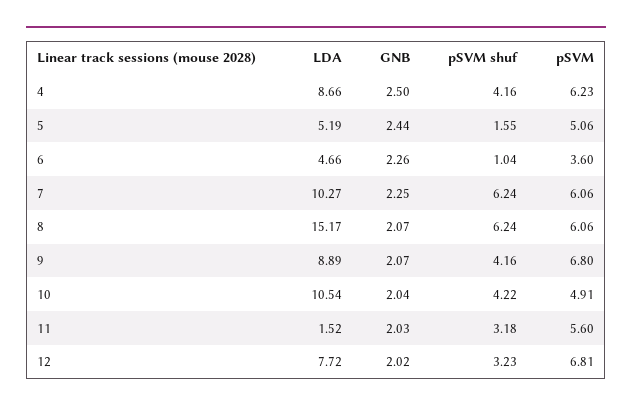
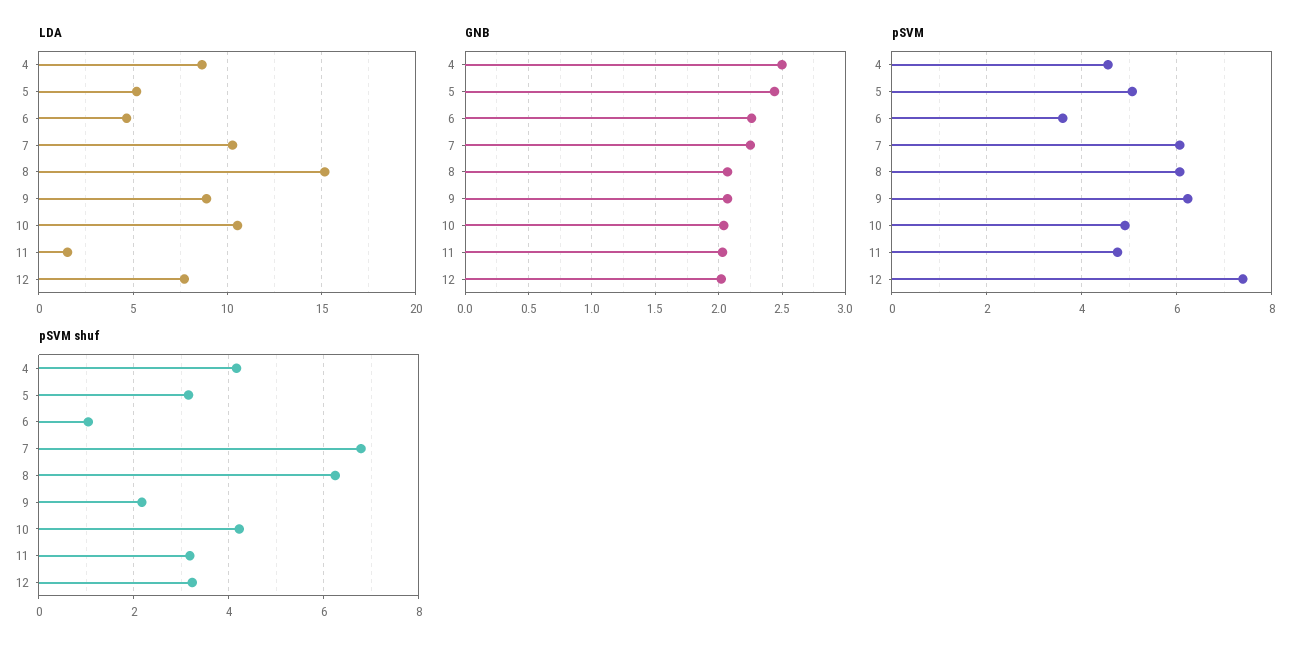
pSVM, 4: 6.23 -> 4.6
pSVM shuf, 5: 1.55 -> 3.2
pSVM shuf, 7: 6.24 -> 6.8
pSVM shuf, 9: 4.16 -> 2.2
pSVM, 9: 6.8 -> 6.2
pSVM, 11: 5.6 -> 4.8
pSVM, 12: 6.81 -> 7.4

